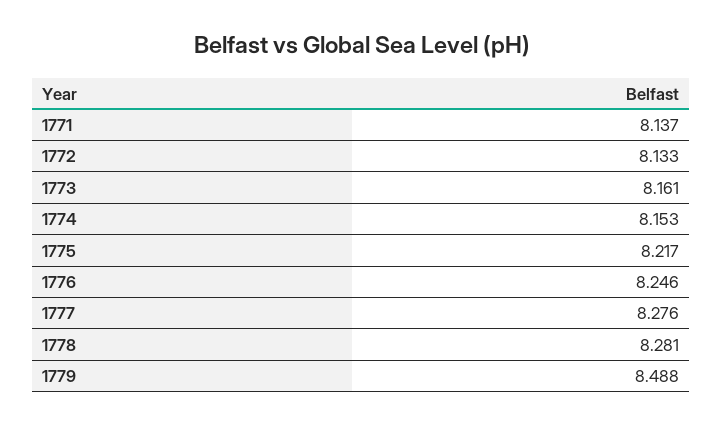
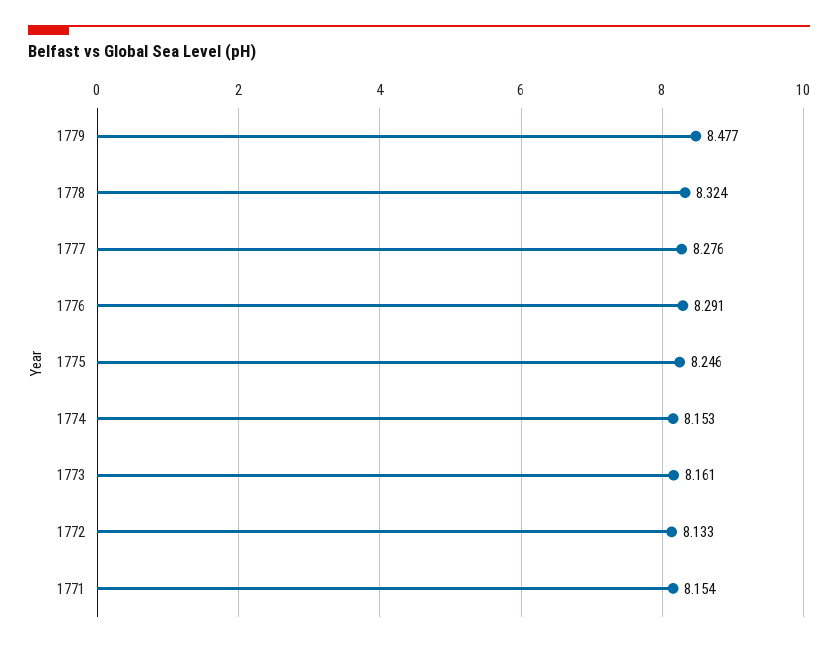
1771: 8.137 -> 8.154
1775: 8.217 -> 8.246
1776: 8.246 -> 8.291
1778: 8.281 -> 8.324
1779: 8.488 -> 8.477

